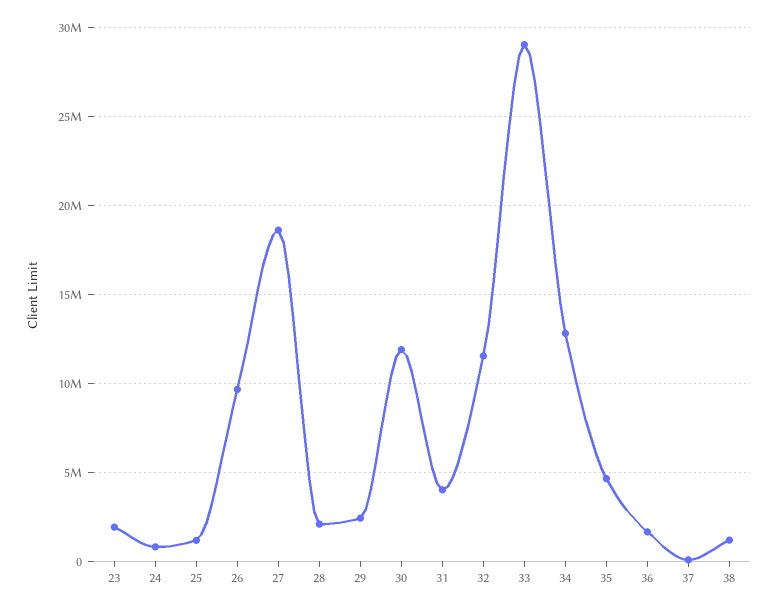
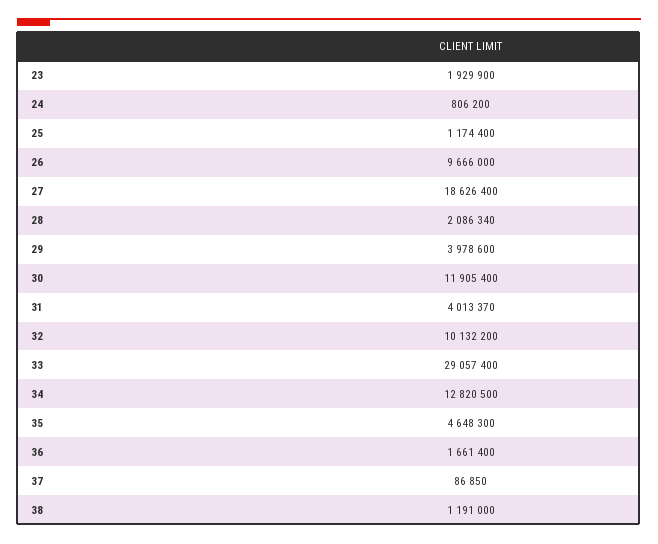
29: 2500000 -> 3978600
32: 11500000 -> 10132200

